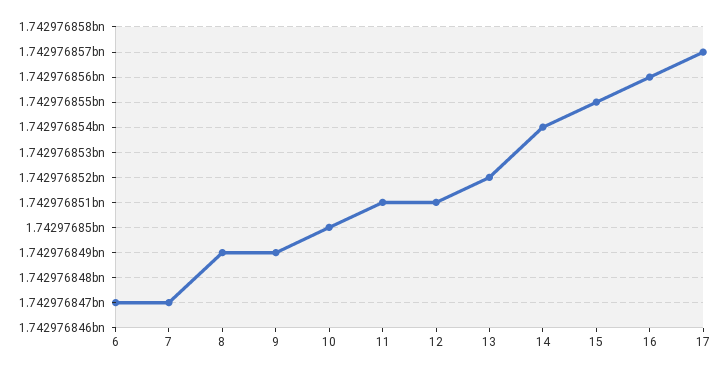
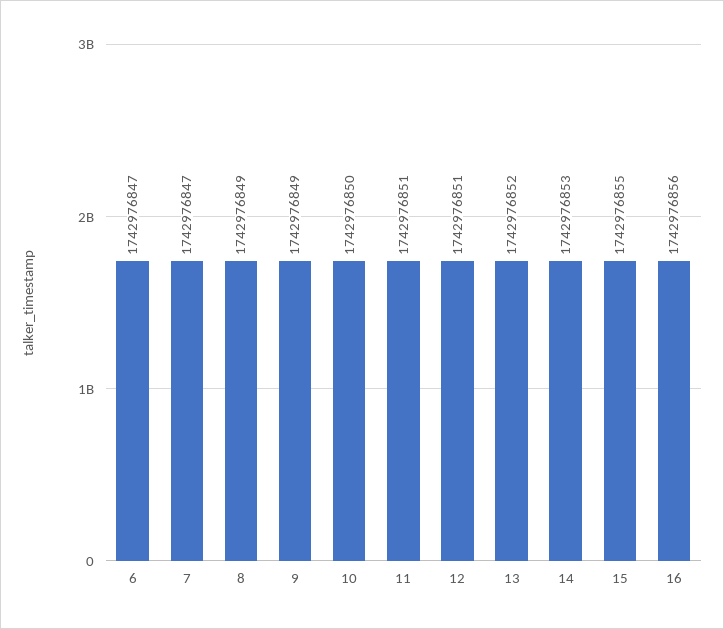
14: 1742976854 -> 1742976853
17: 1742976857 -> none

